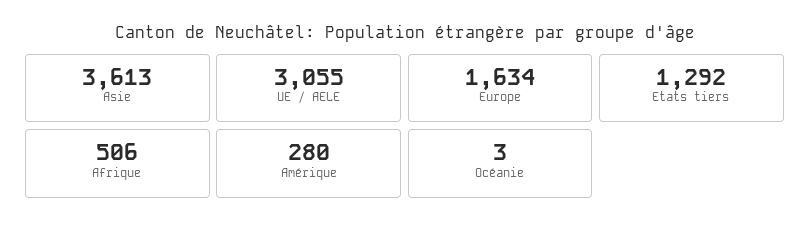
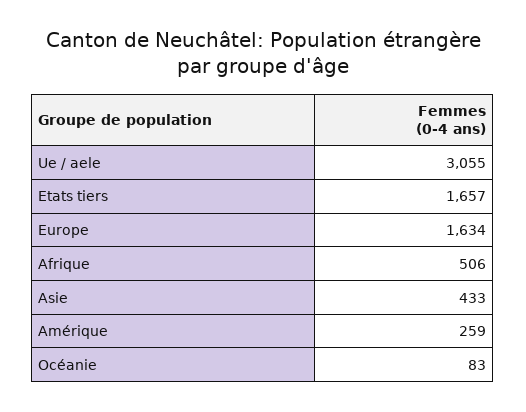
Asie: 3613 -> 433
Etats tiers: 1292 -> 1657
Amérique: 280 -> 259
Océanie: 3 -> 83

